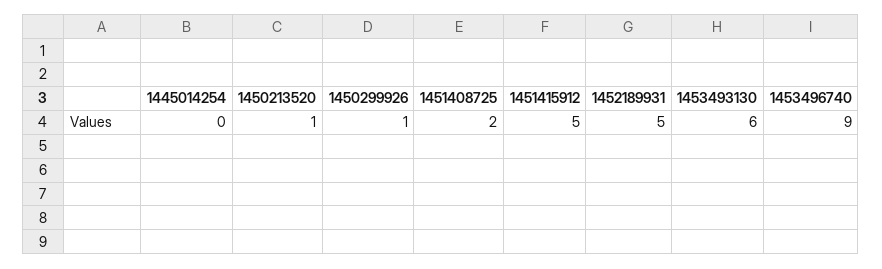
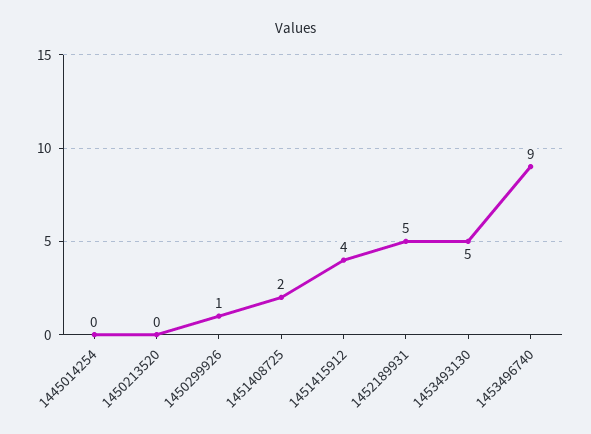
1450213520: 1 -> 0
1451415912: 5 -> 4
1453493130: 6 -> 5

